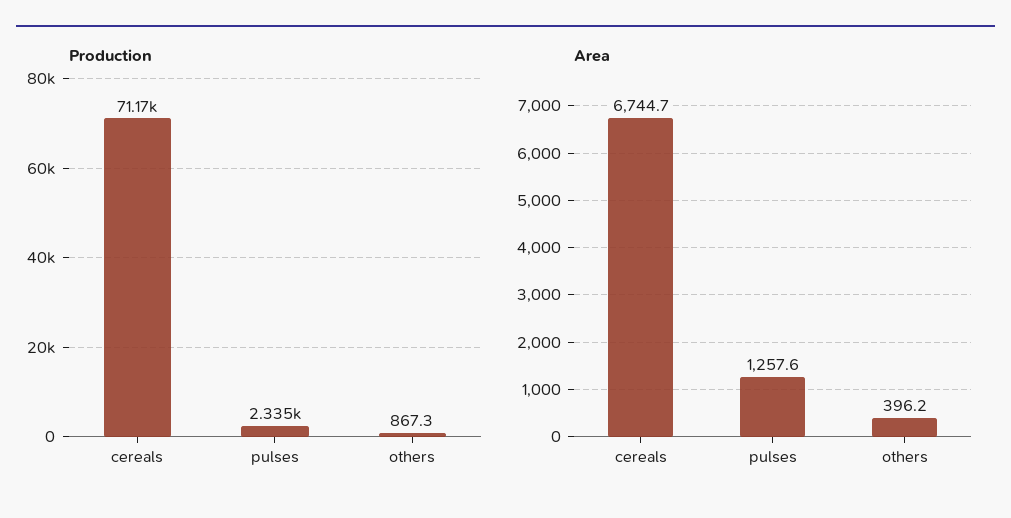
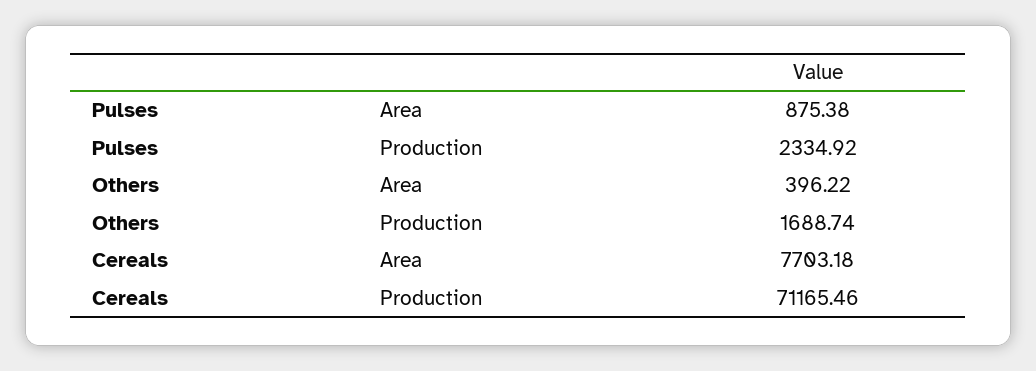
Production, others: 867.3 -> 1688.74
Area, cereals: 6744.7 -> 7703.18
Area, pulses: 1257.6 -> 875.38

